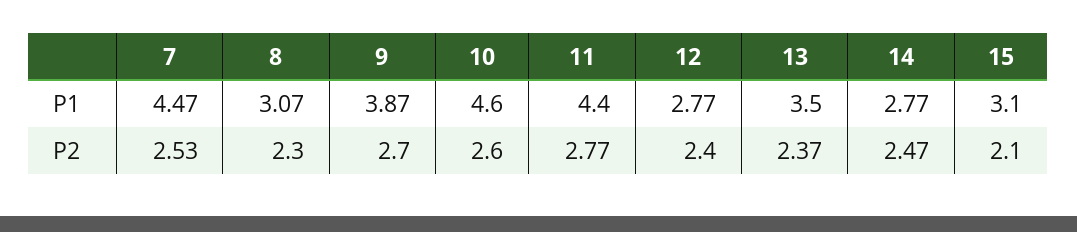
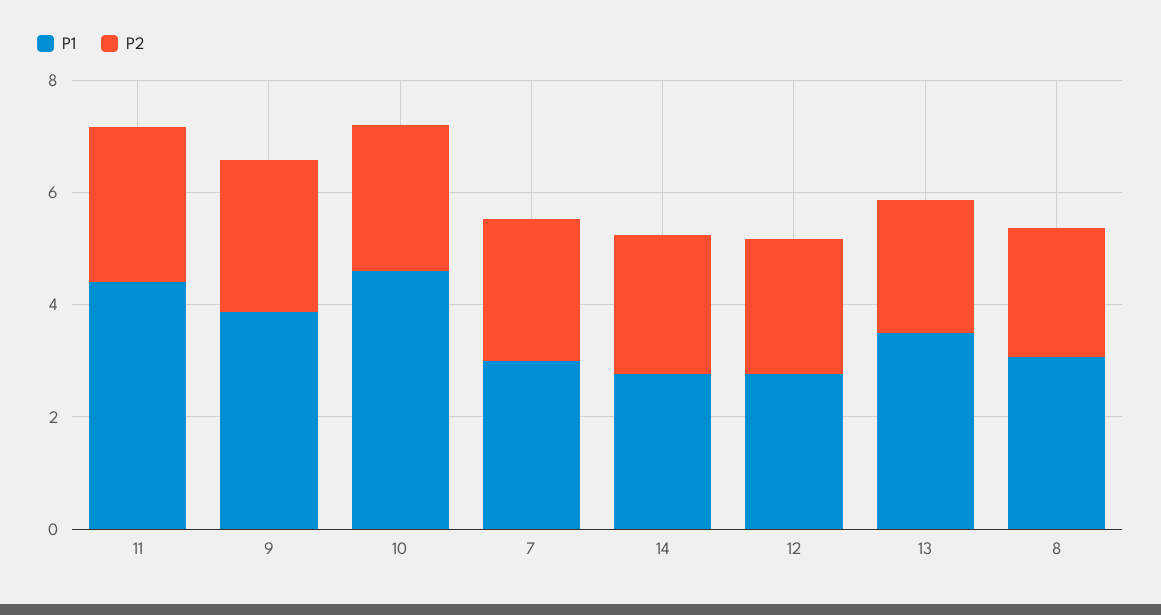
P1, 7: 4.47 -> 3
P1, 15: 3.1 -> none
P2, 15: 2.1 -> none

